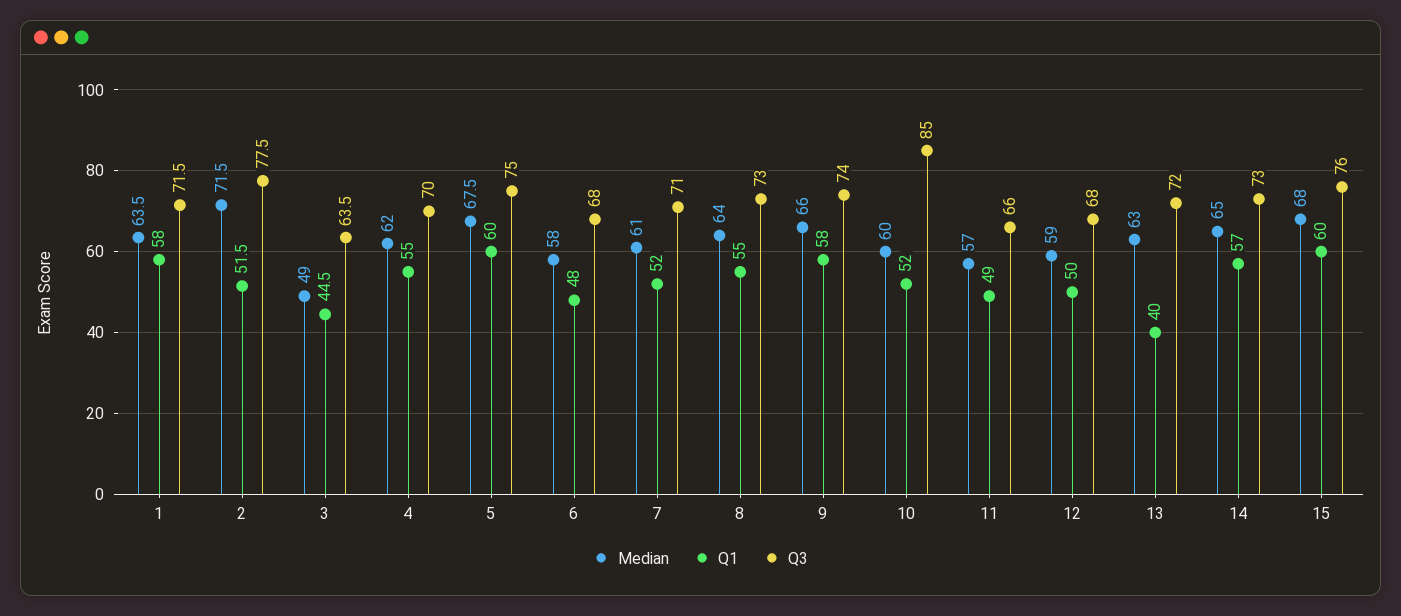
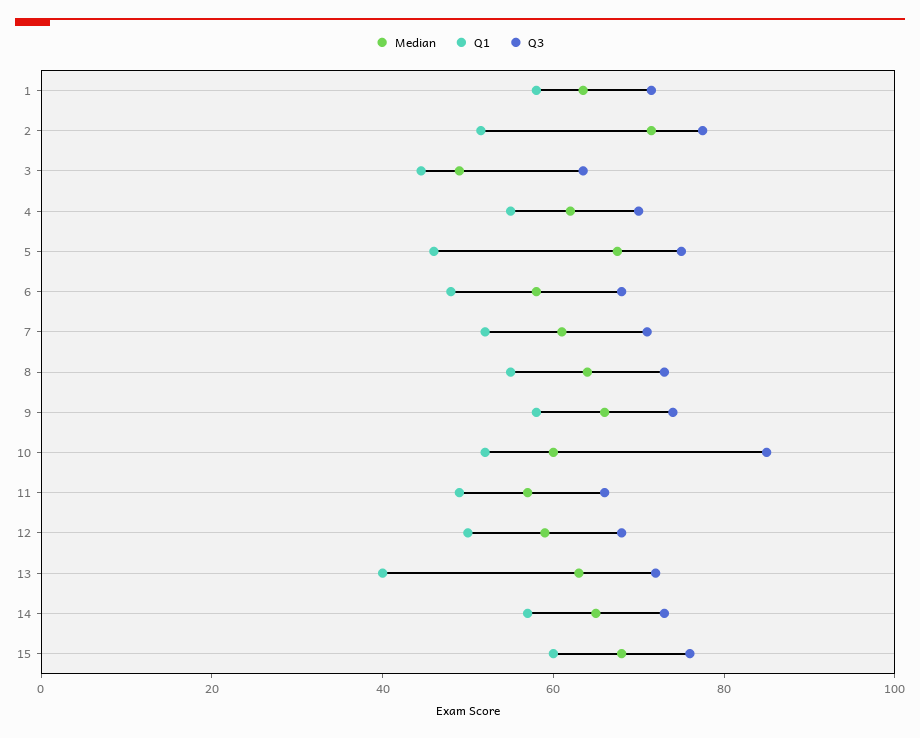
Q1, 5: 60 -> 45

